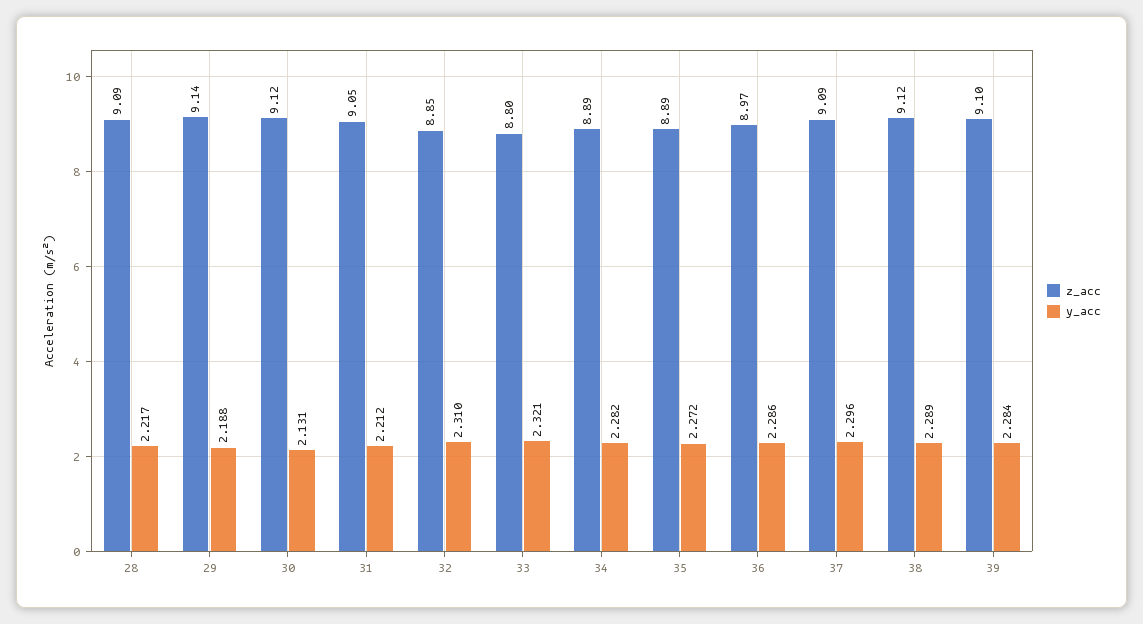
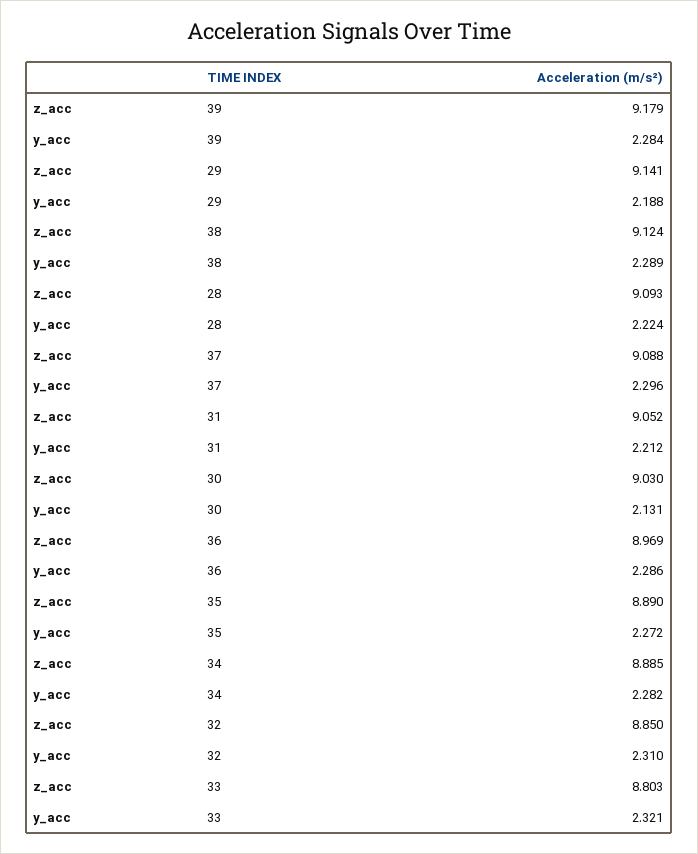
y_acc, 28: 2.217 -> 2.224
z_acc, 30: 9.12 -> 9.03
z_acc, 39: 9.1 -> 9.179

